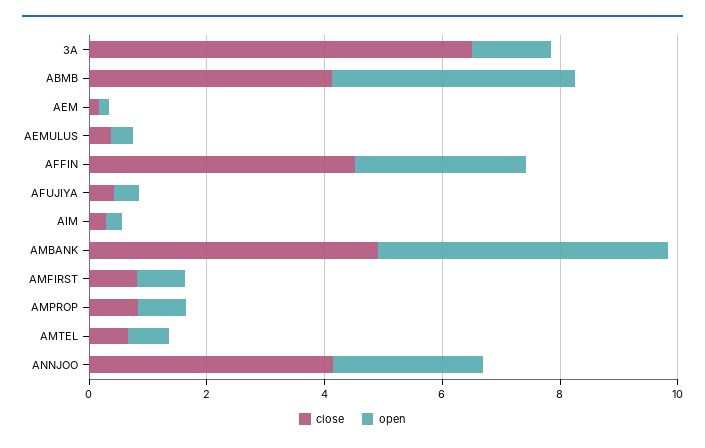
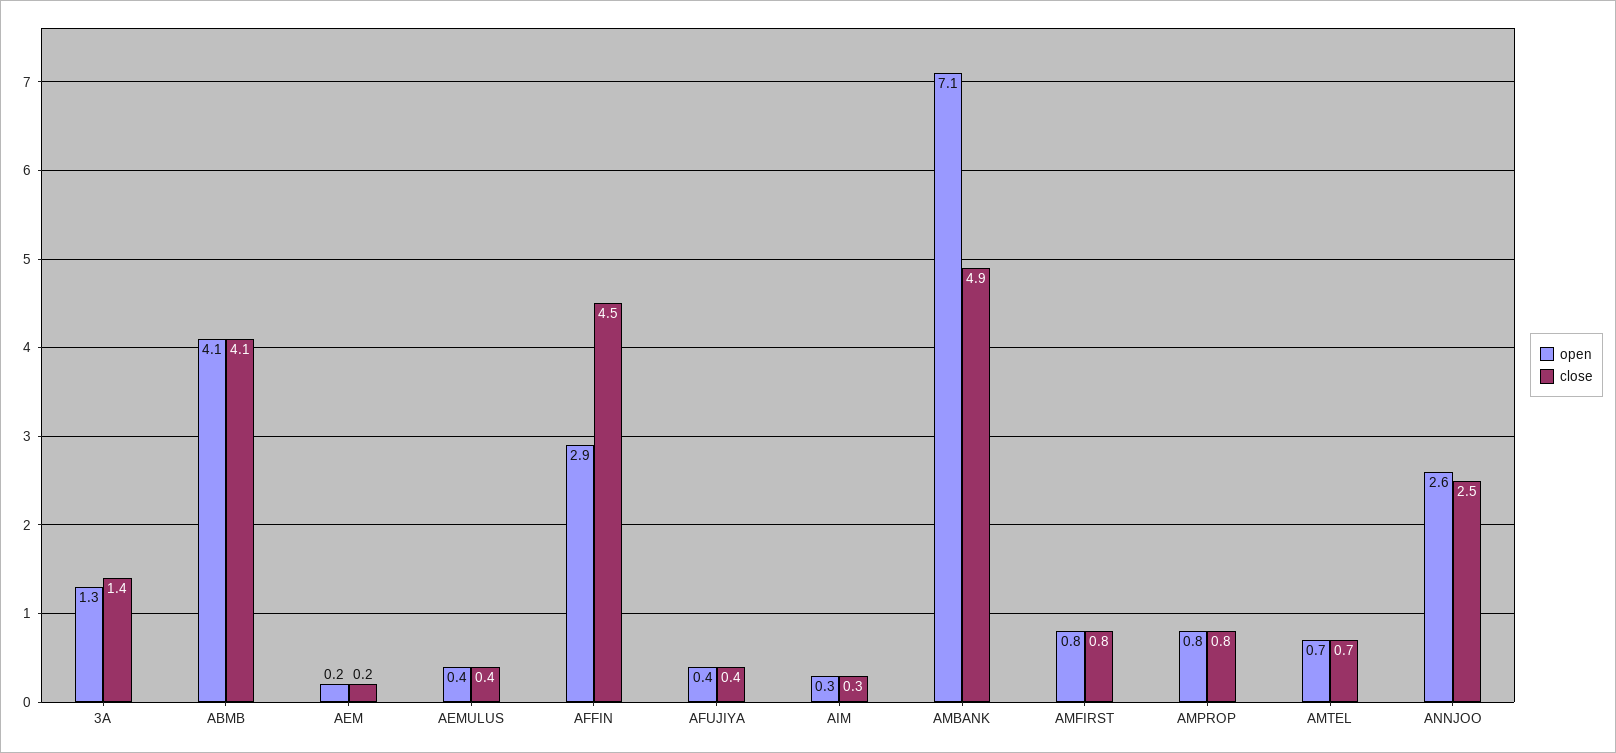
close, 3A: 6.5 -> 1.4
open, AMBANK: 5 -> 7.1
close, ANNJOO: 4 -> 2.5

